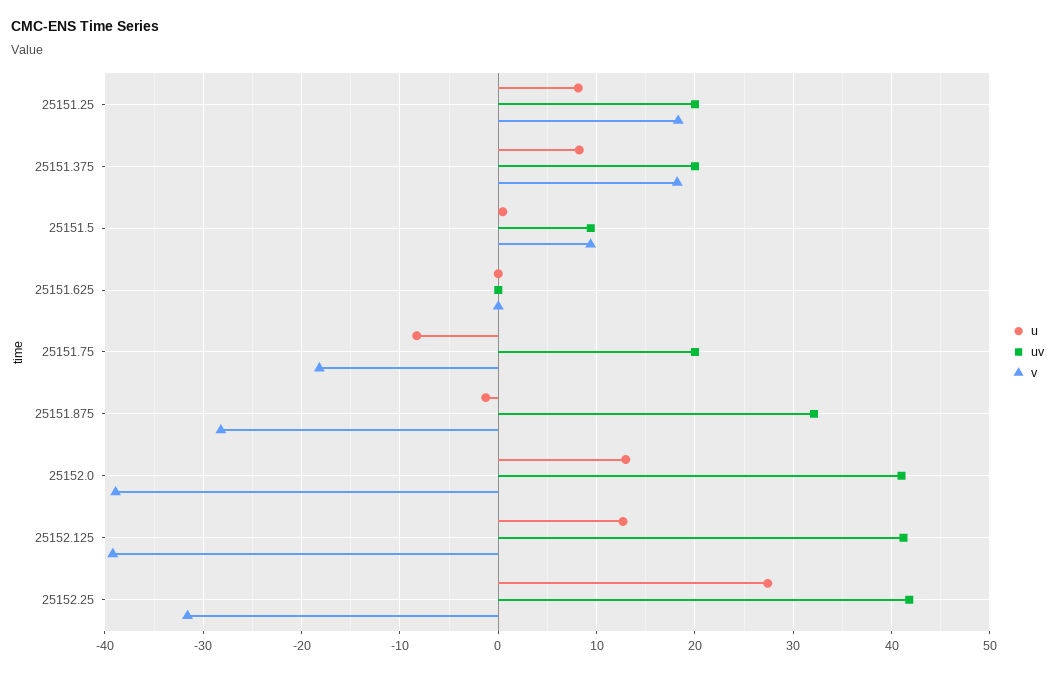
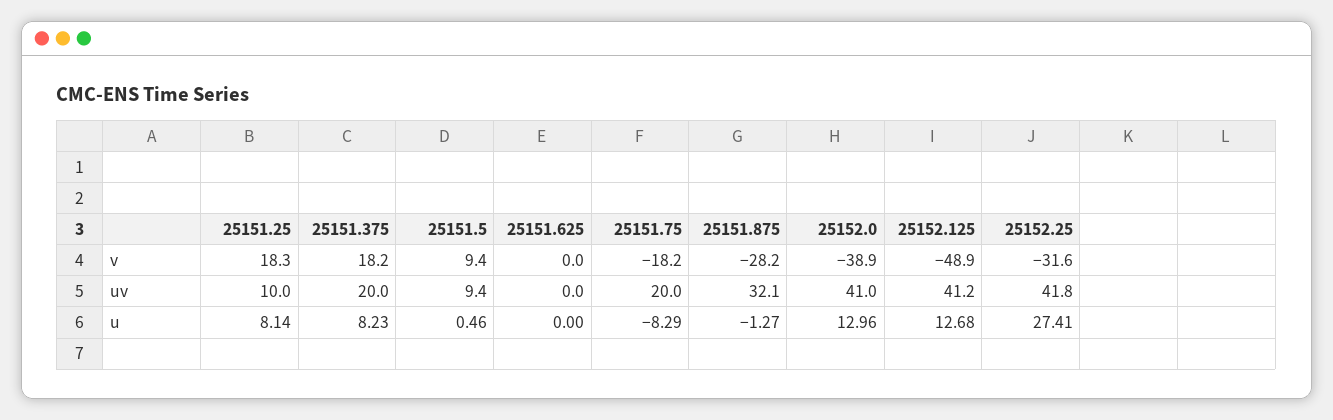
uv, 25151.25: 20 -> 10
v, 25152.125: -39 -> -48.9

